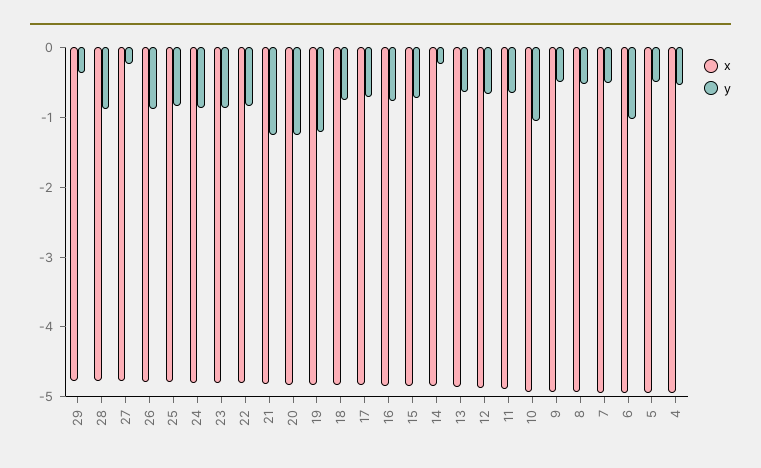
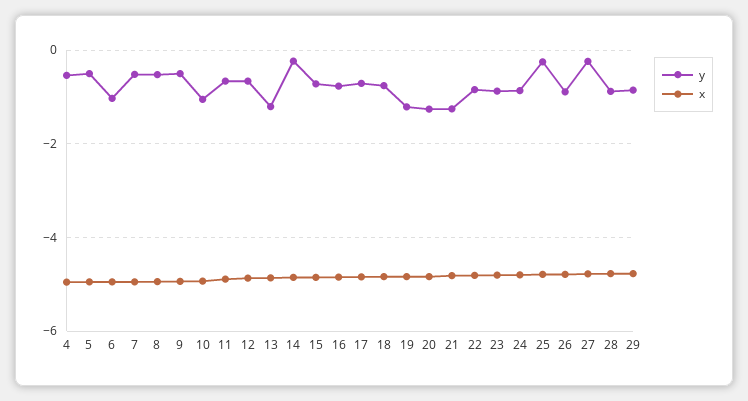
y, 29: -0.4 -> -0.8
y, 25: -0.8 -> -0.2
y, 13: -0.6 -> -1.2

